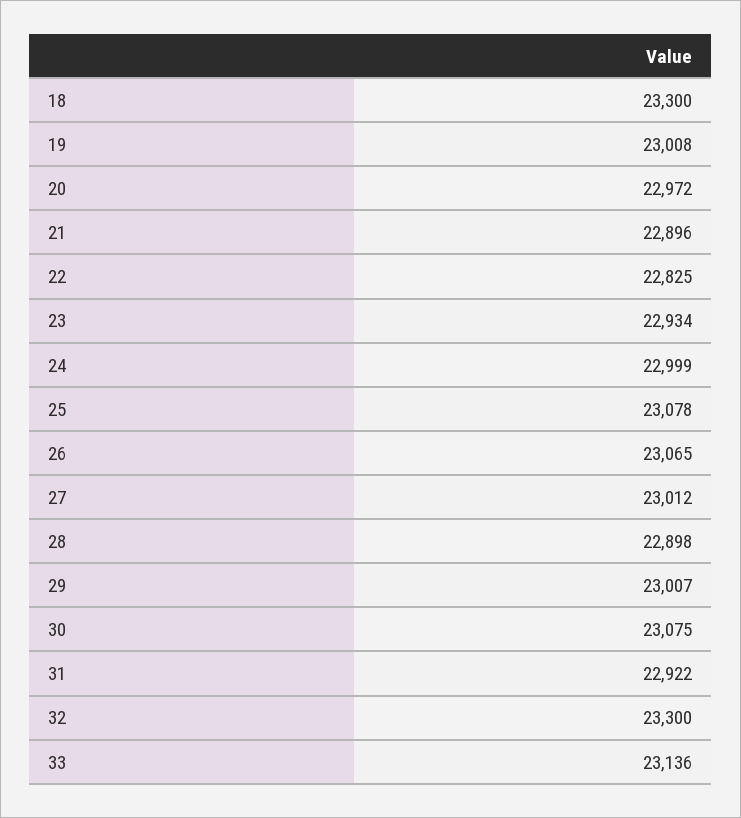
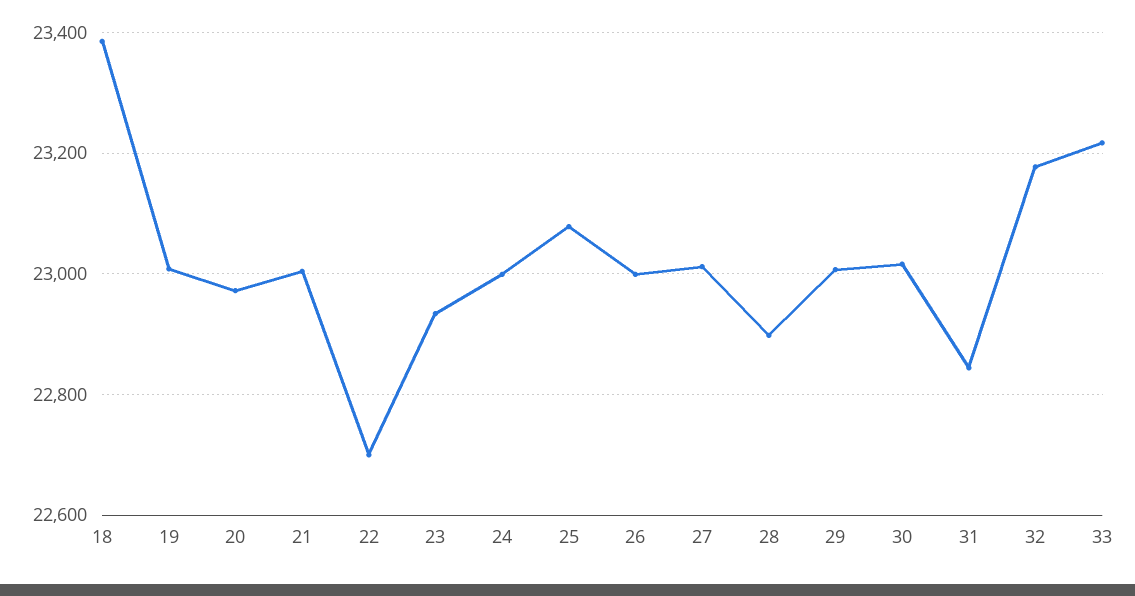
18: 23300 -> 23380
21: 22896 -> 23000
22: 22825 -> 22700
26: 23065 -> 23000
30: 23075 -> 23020
31: 22922 -> 22840
32: 23300 -> 23180
33: 23136 -> 23220

